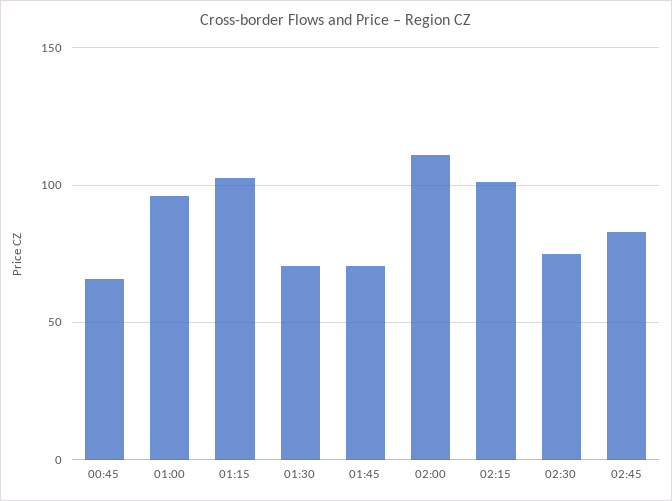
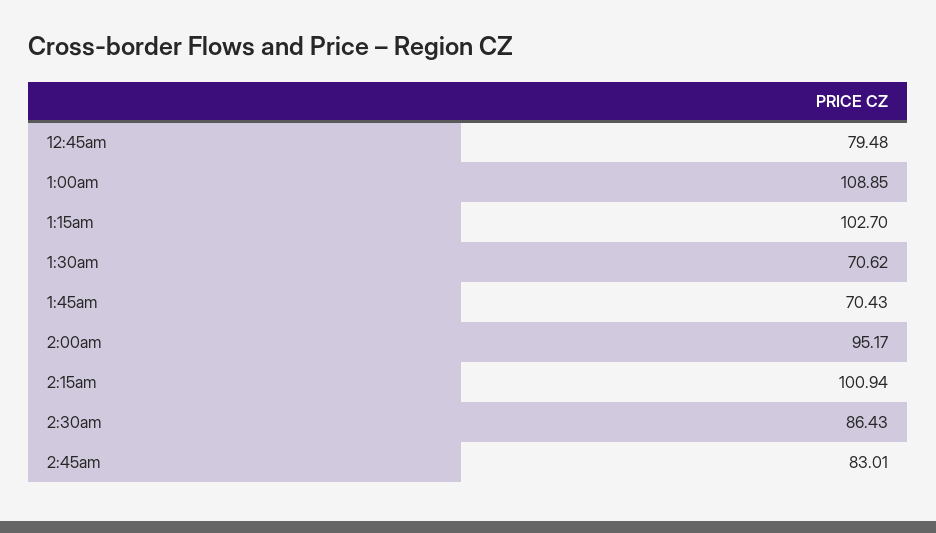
00:45: 65 -> 79.48
01:00: 95 -> 108.85
02:00: 110 -> 95.17
02:30: 75 -> 86.43

